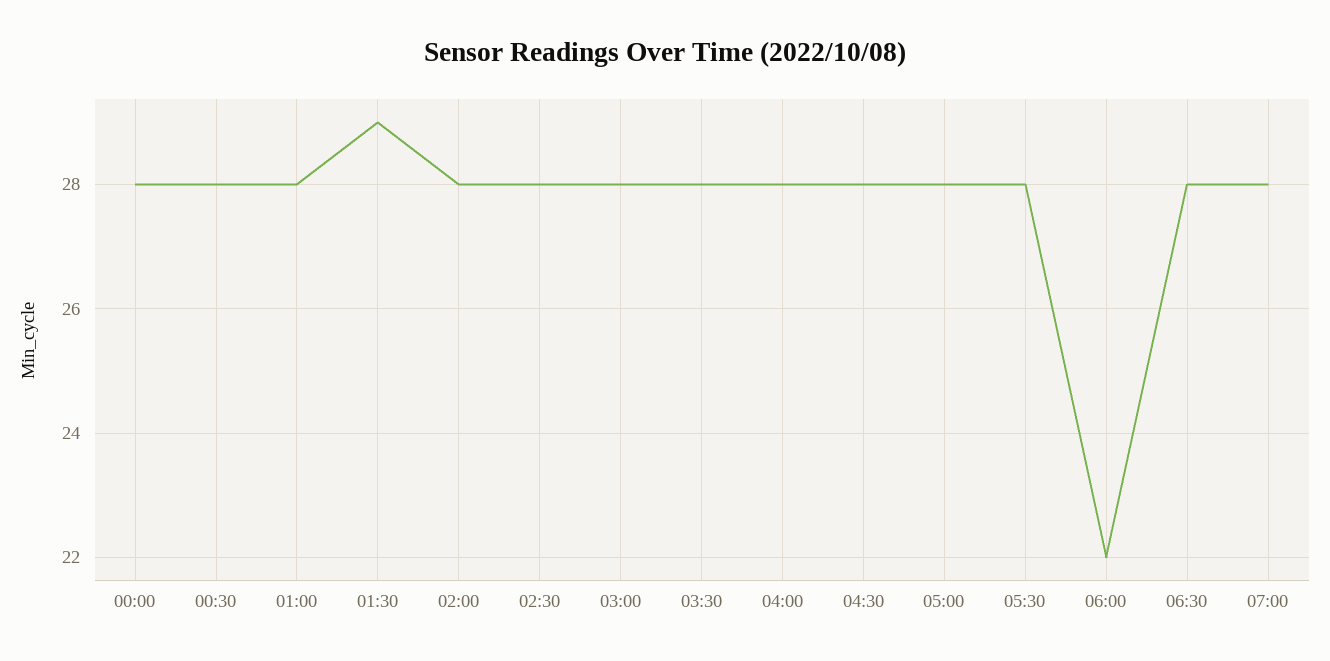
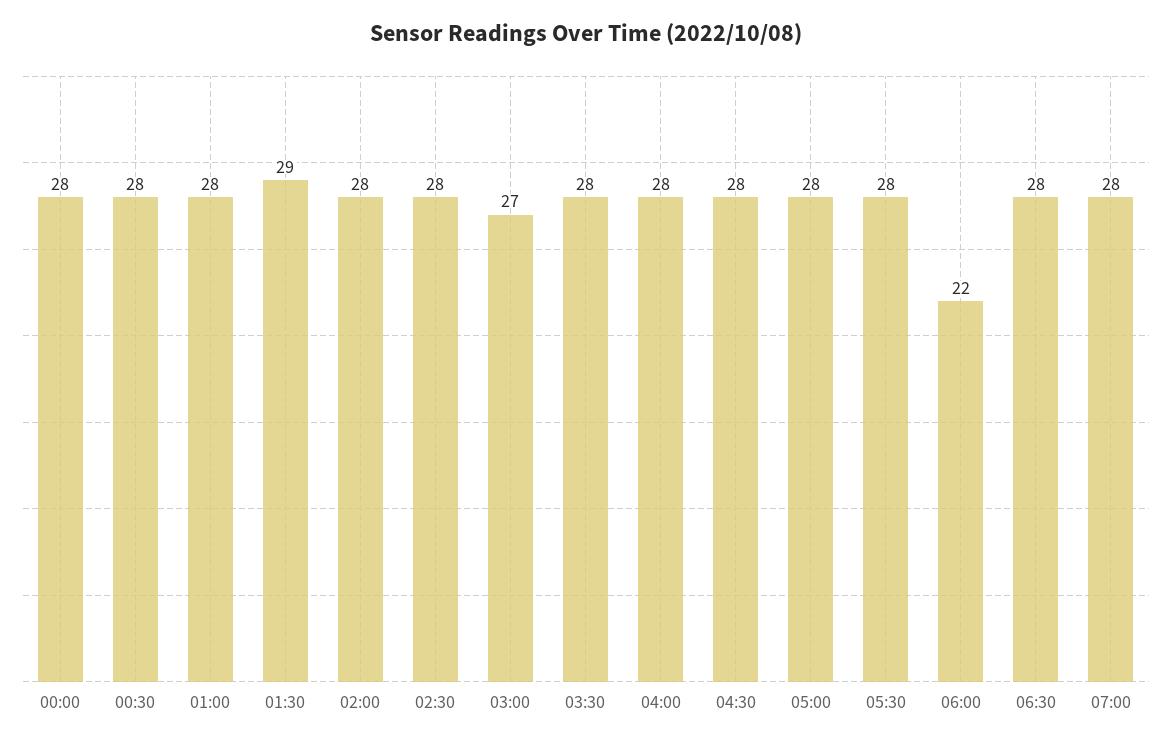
03:00: 28 -> 27

